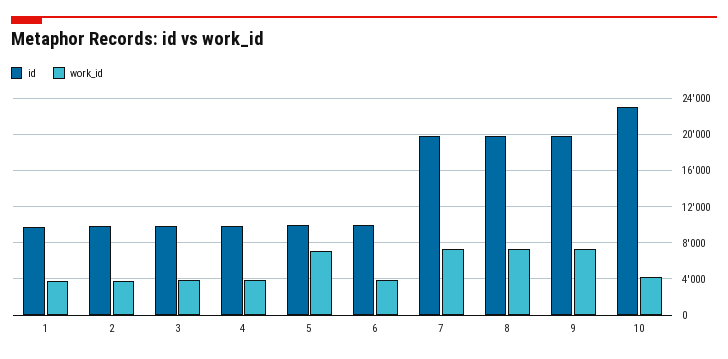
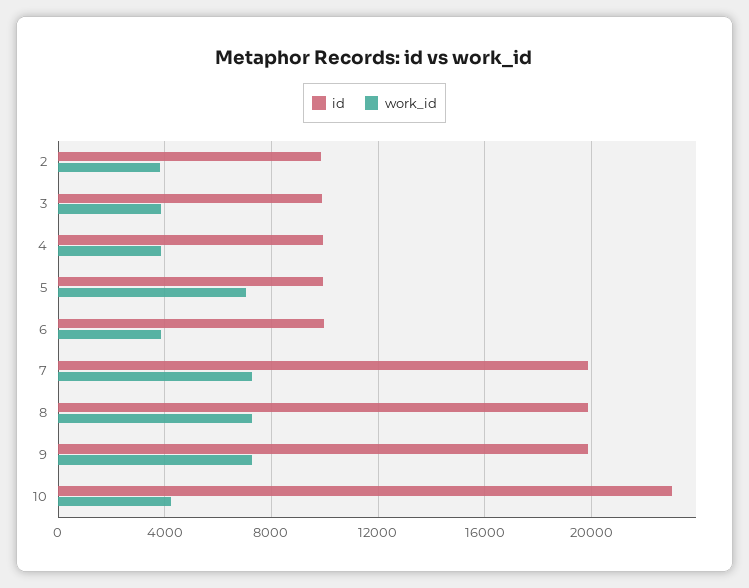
id, 1: 10000 -> none
work_id, 1: 4000 -> none

